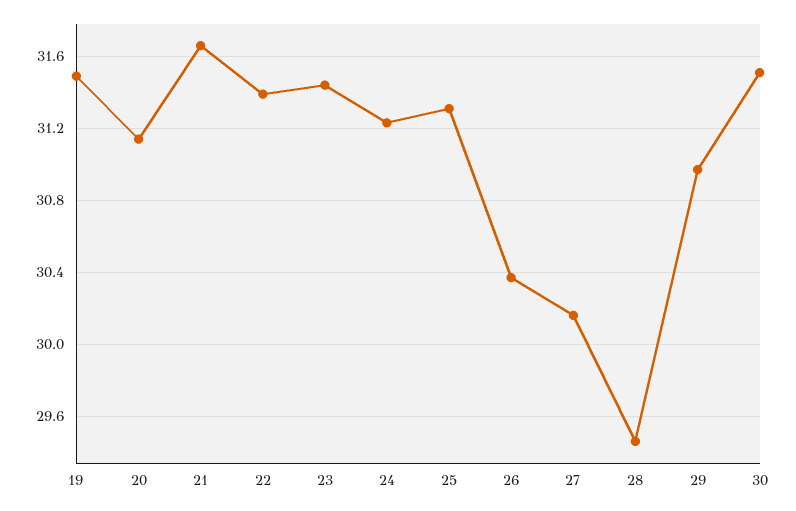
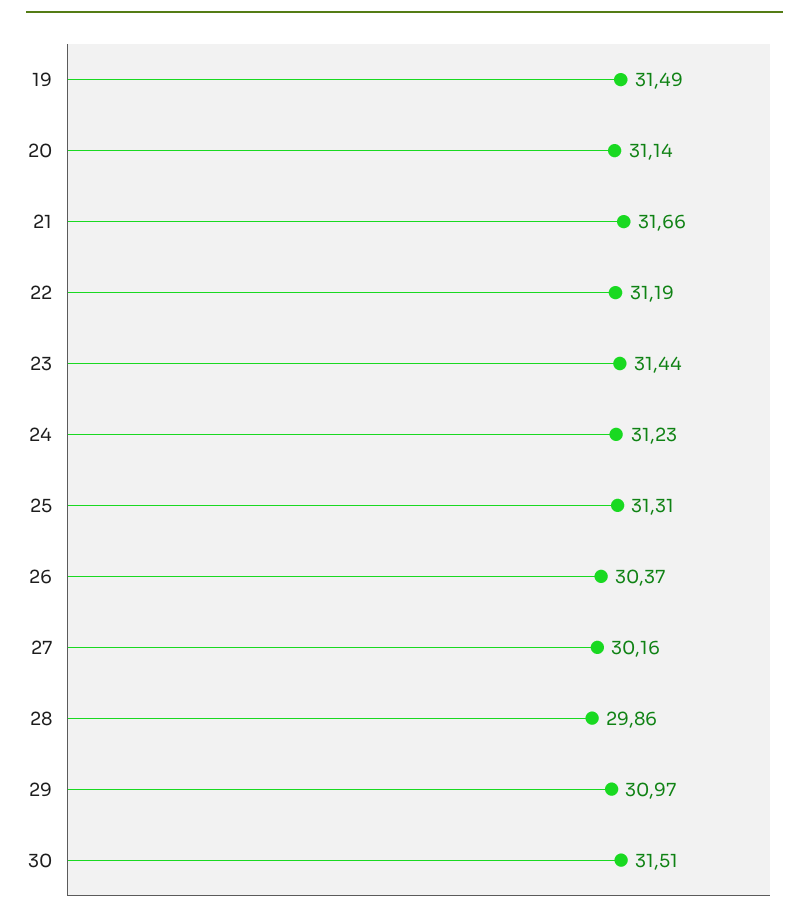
22: 31.4 -> 31.19
28: 29.45 -> 29.86

